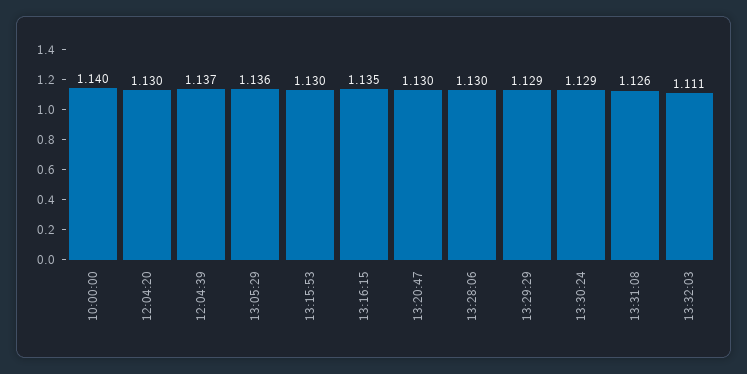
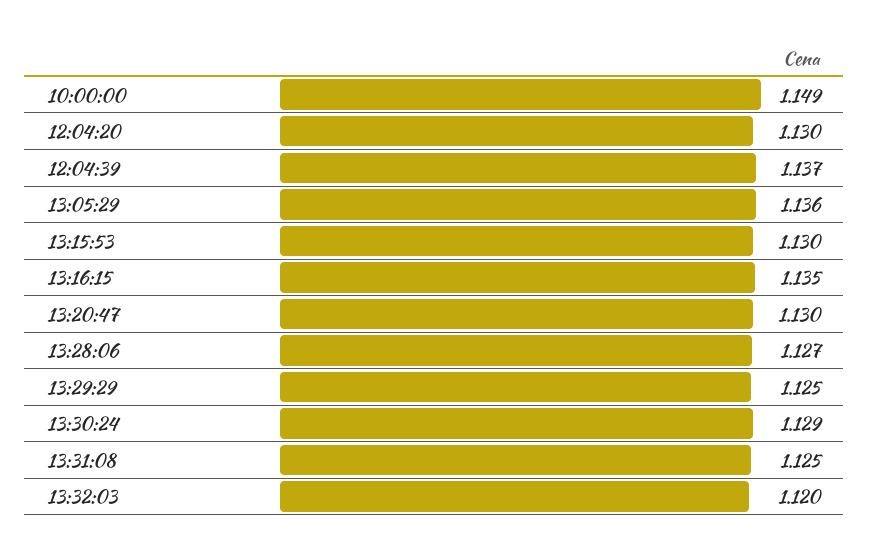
10:00:00: 1.14 -> 1.149
13:28:06: 1.13 -> 1.127
13:29:29: 1.129 -> 1.125
13:31:08: 1.126 -> 1.125
13:32:03: 1.111 -> 1.12

